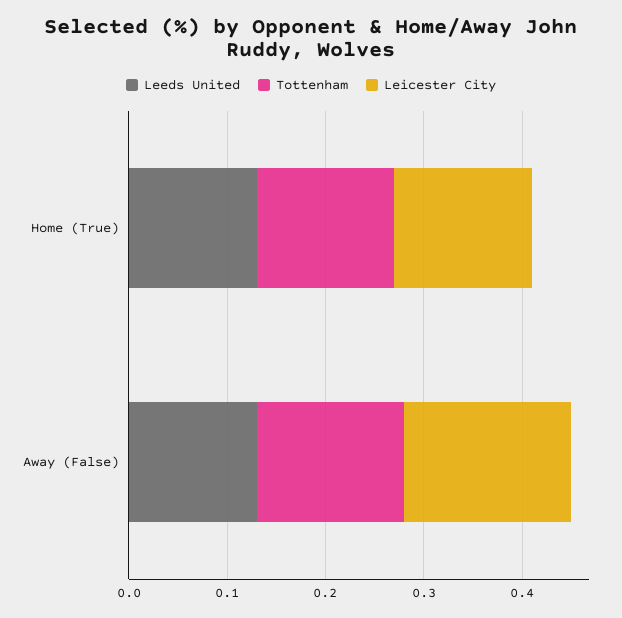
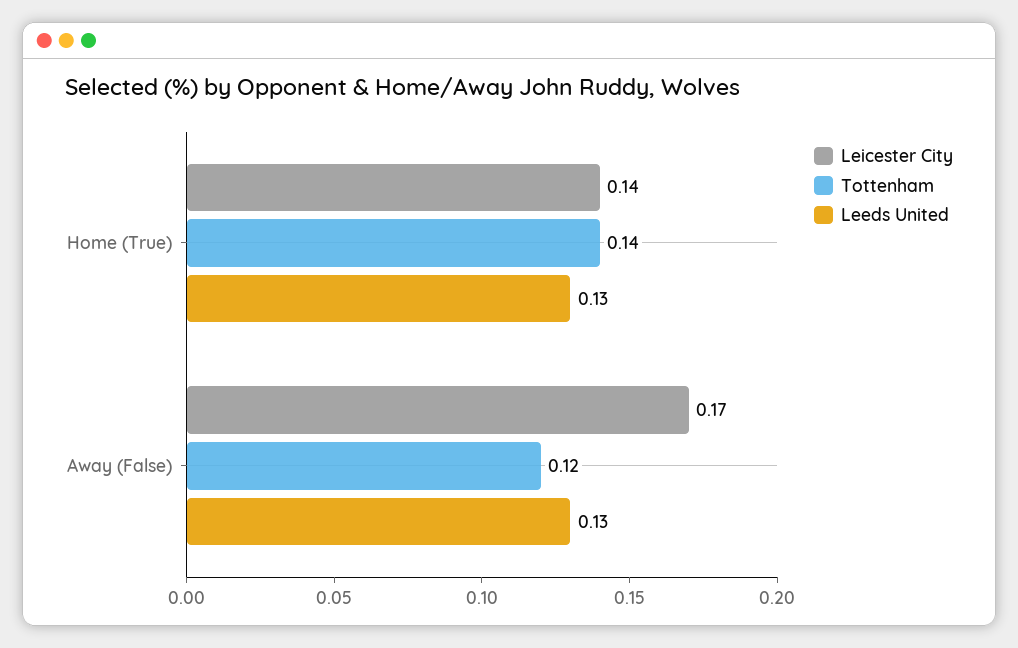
Tottenham, Away (False): 0.15 -> 0.12

